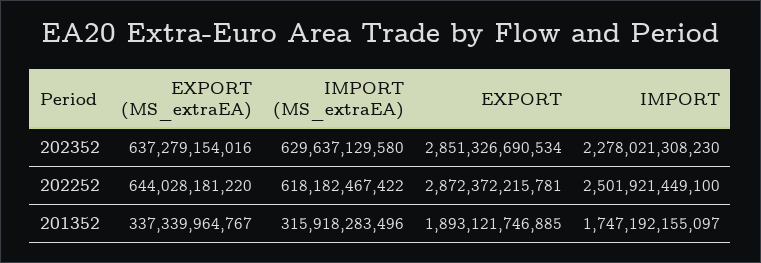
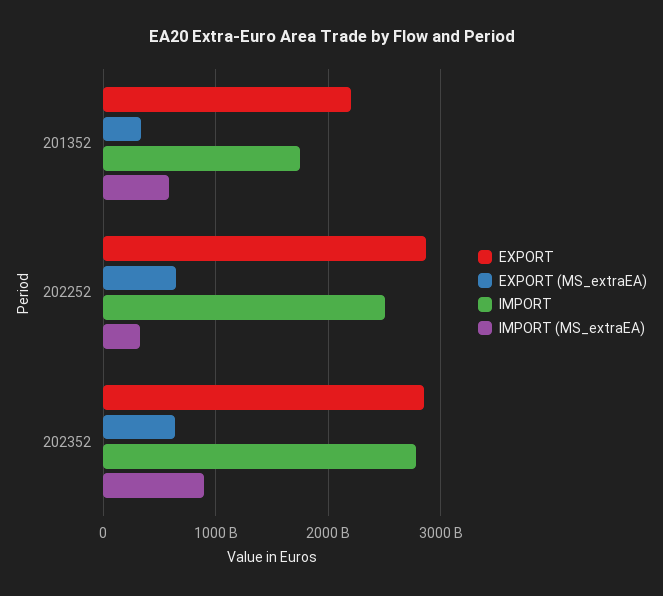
IMPORT (MS_extraEA), 202352: 629637129580 -> 900000000000
IMPORT, 202352: 2278021308230 -> 2800000000000
IMPORT (MS_extraEA), 202252: 618182467422 -> 300000000000
IMPORT (MS_extraEA), 201352: 315918283496 -> 600000000000
EXPORT, 201352: 1893121746885 -> 2200000000000

